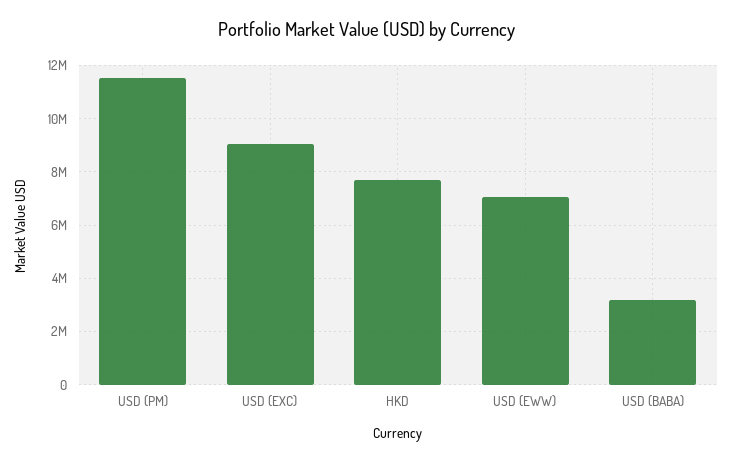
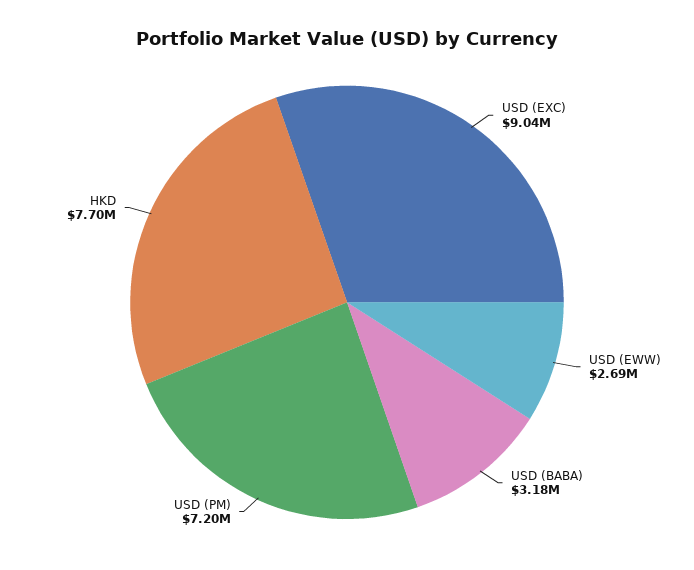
USD (PM): 11500000 -> 7200000
USD (EWW): 7000000 -> 2690000

